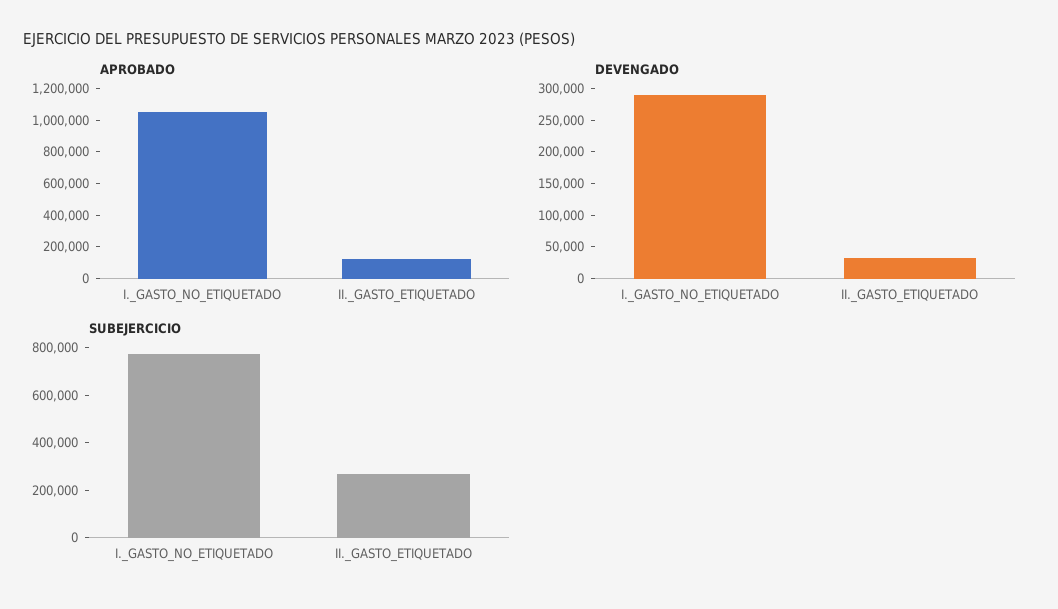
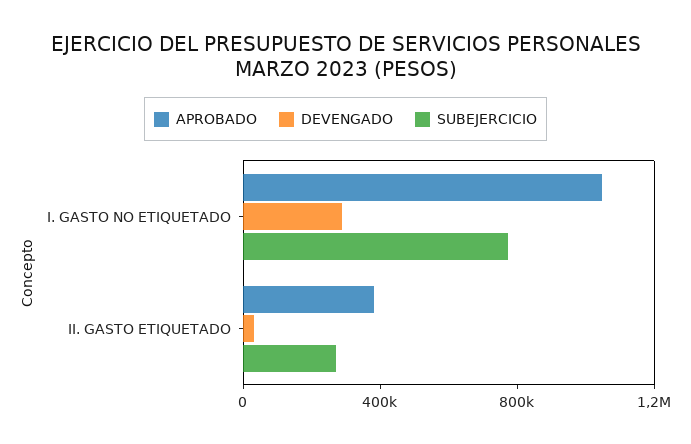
APROBADO, II._GASTO_ETIQUETADO: 100000 -> 400000

